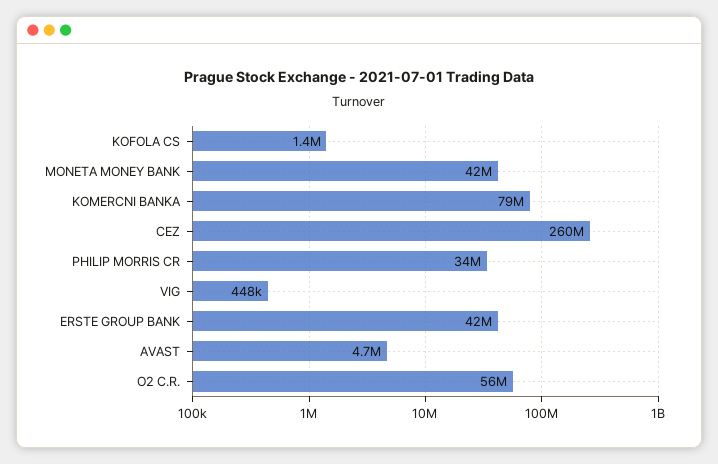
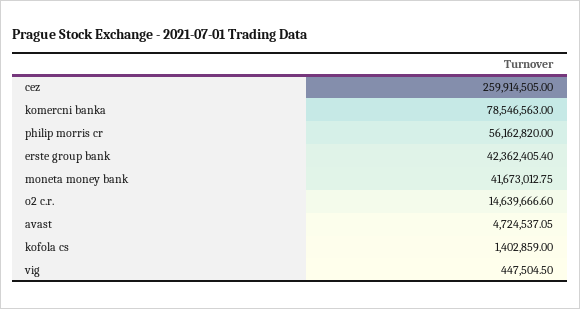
PHILIP MORRIS CR: 34000000 -> 56162820
O2 C.R.: 56000000 -> 14639666.6

